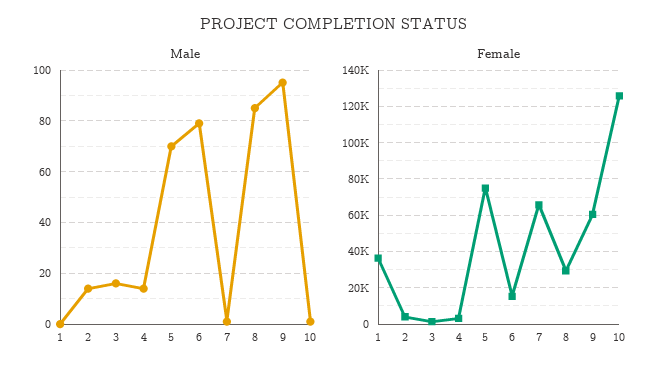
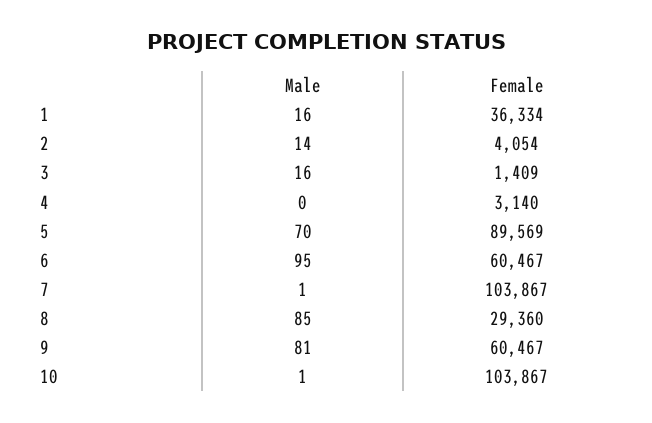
Male, 1: 0 -> 16
Male, 4: 15 -> 0
Male, 6: 80 -> 95
Male, 9: 95 -> 81
Female, 5: 75000 -> 89569
Female, 6: 15000 -> 60467
Female, 7: 65000 -> 103867
Female, 10: 125000 -> 103867

